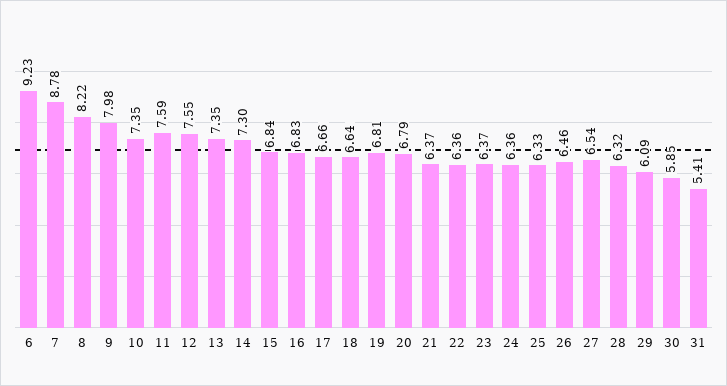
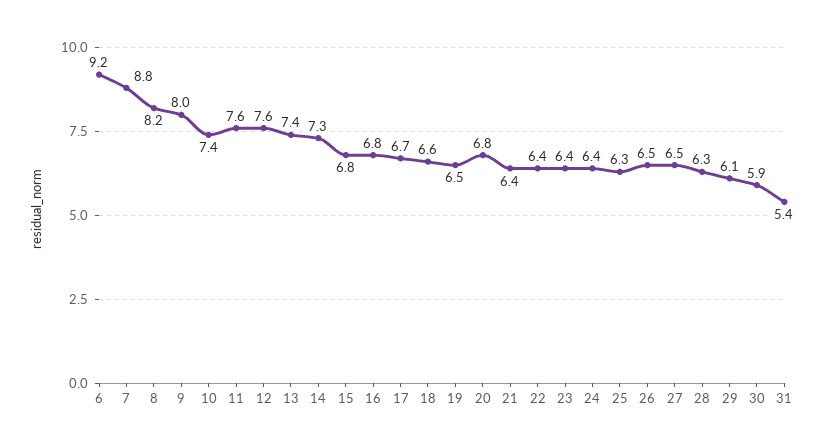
19: 6.81 -> 6.5

